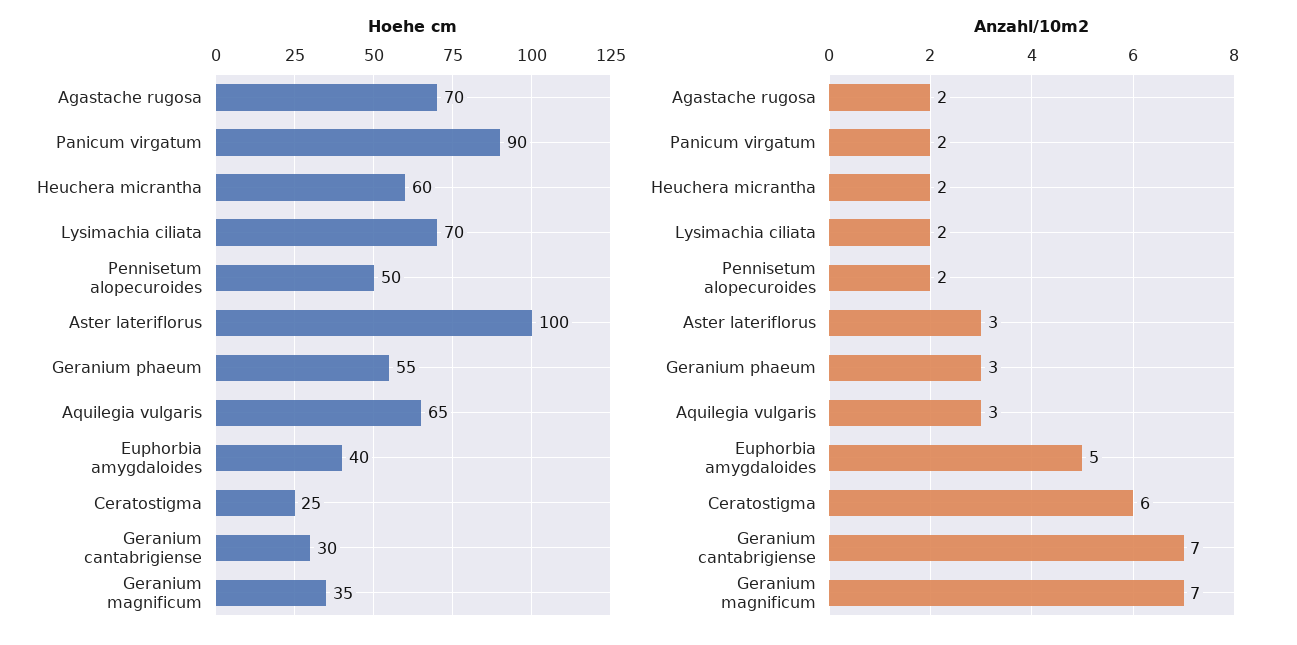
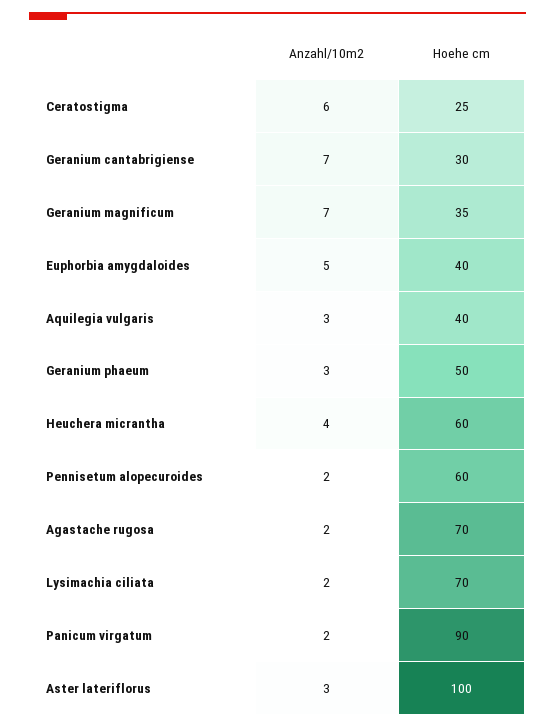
Hoehe cm, Pennisetum alopecuroides: 50 -> 60
Hoehe cm, Geranium phaeum: 55 -> 50
Hoehe cm, Aquilegia vulgaris: 65 -> 40
Anzahl/10m2, Heuchera micrantha: 2 -> 4

